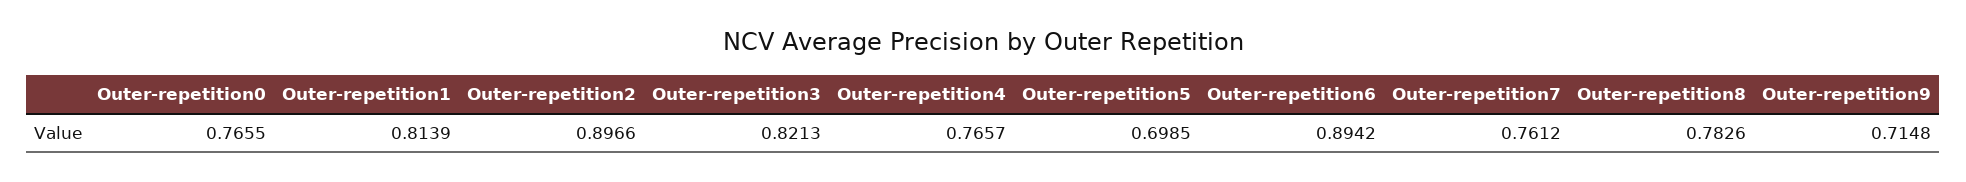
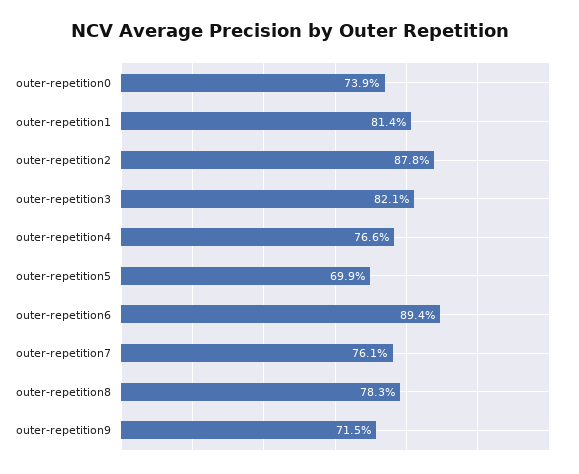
Outer-repetition0: 0.7655 -> 0.739
Outer-repetition2: 0.8966 -> 0.878

